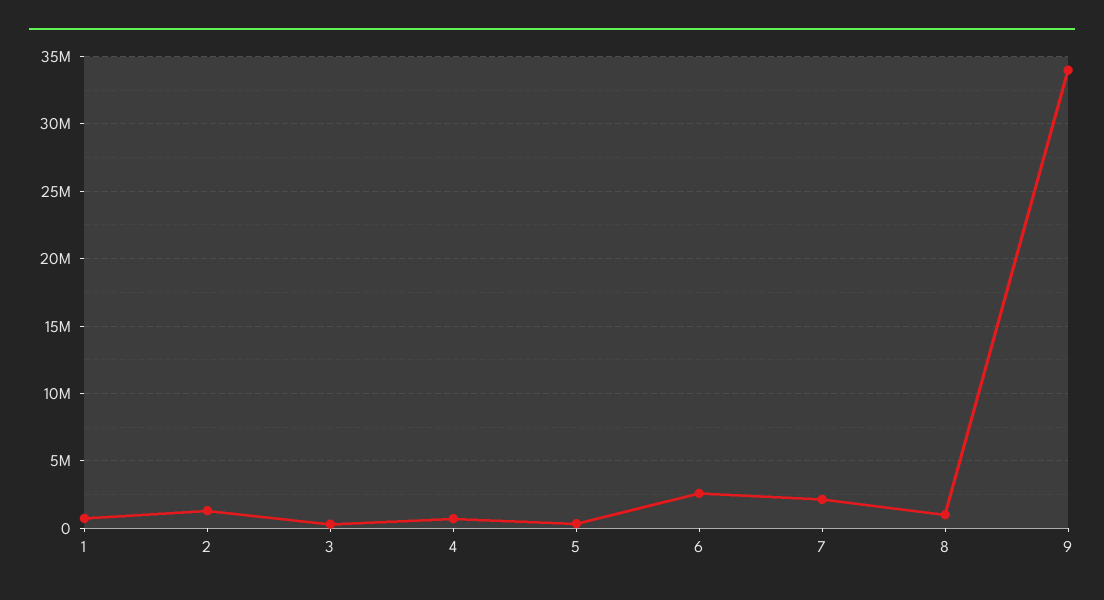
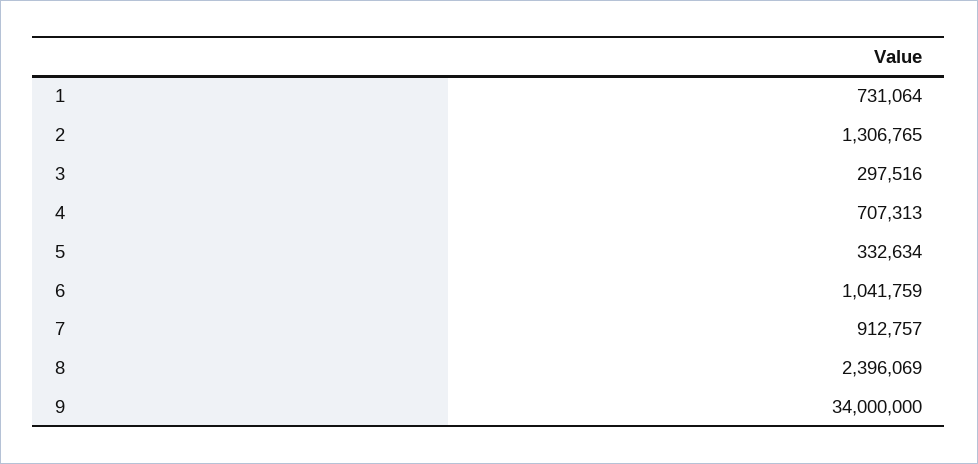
6: 2500000 -> 1041759
7: 2000000 -> 912757
8: 1000000 -> 2396069

